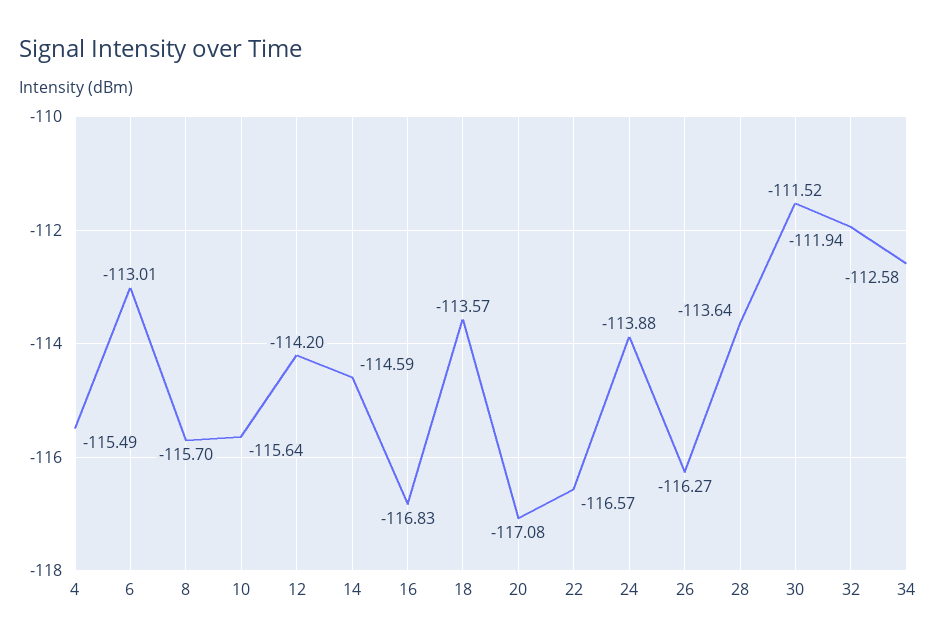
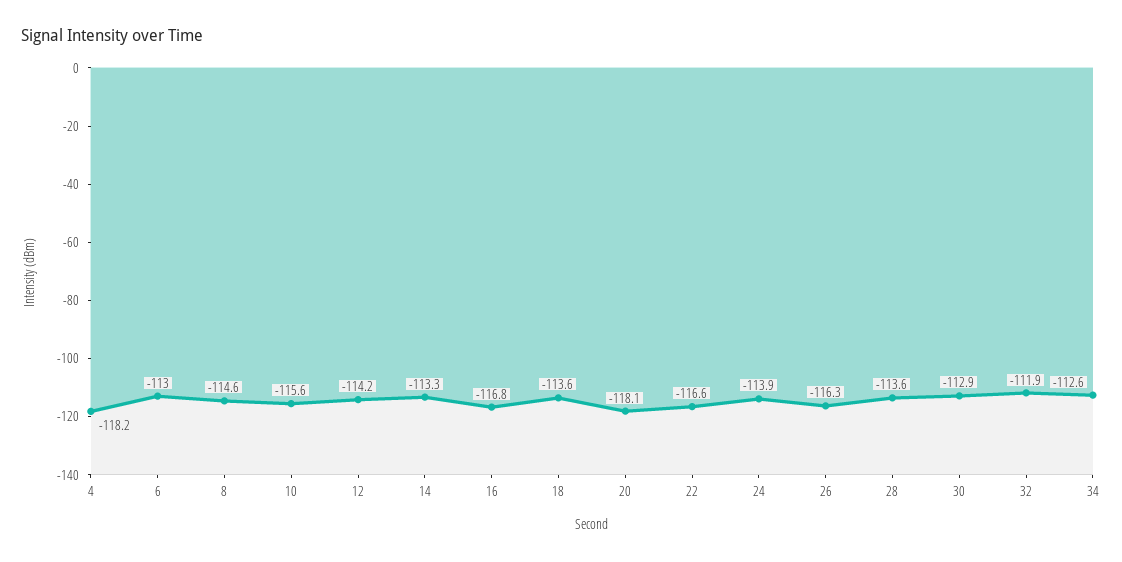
4: -115.49 -> -118.2
8: -115.7 -> -114.6
14: -114.59 -> -113.3
20: -117.08 -> -118.1
30: -111.52 -> -112.9

